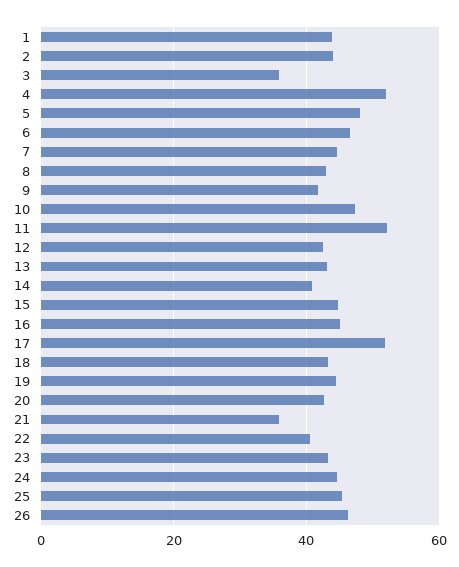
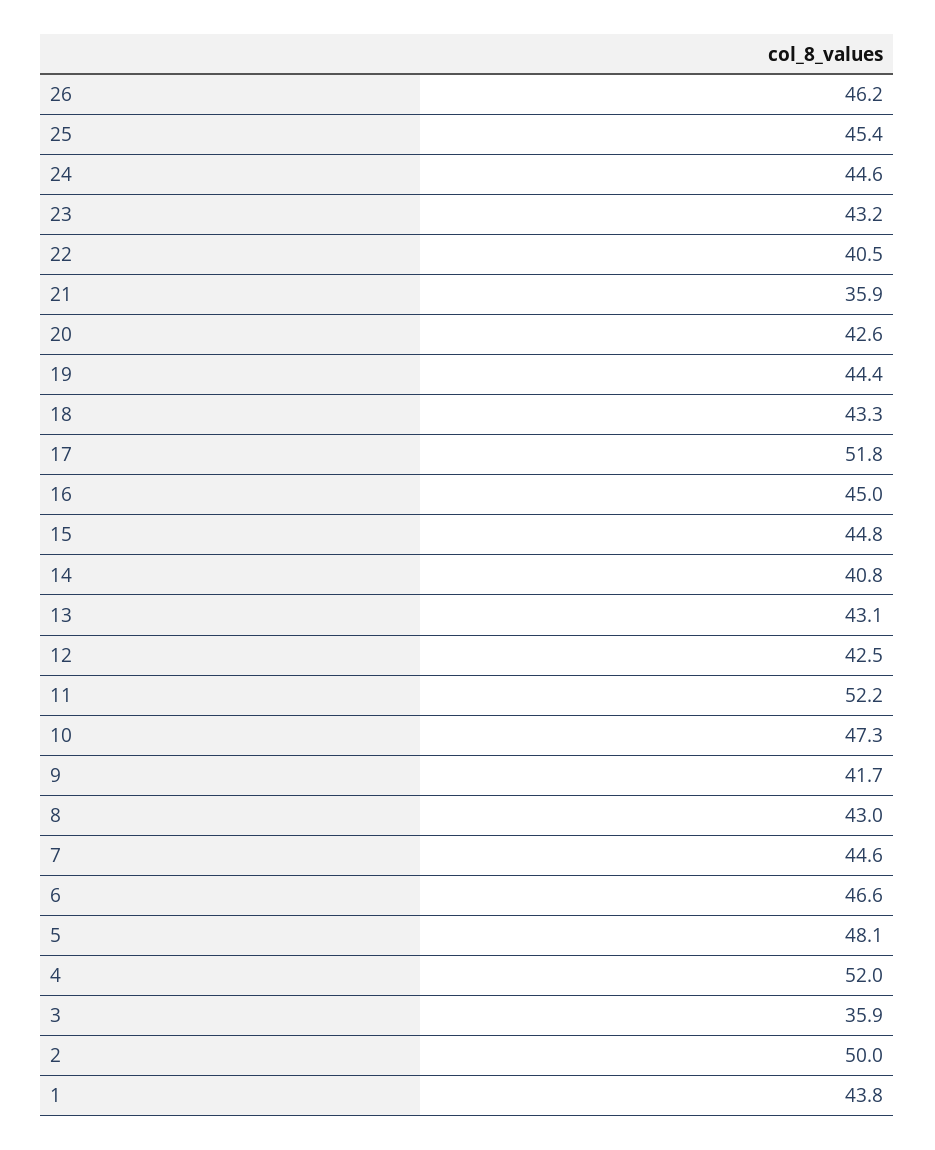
2: 44 -> 50

